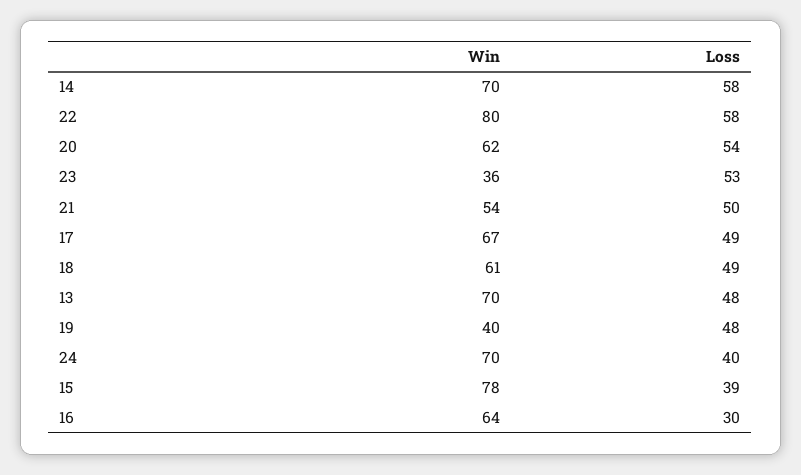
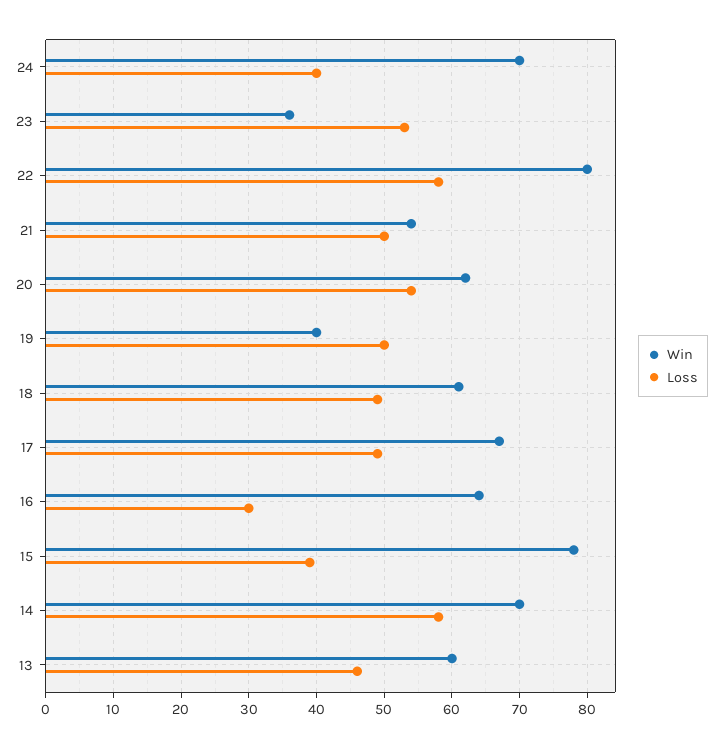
Win, 13: 70 -> 60
Loss, 13: 48 -> 46
Loss, 19: 48 -> 50

